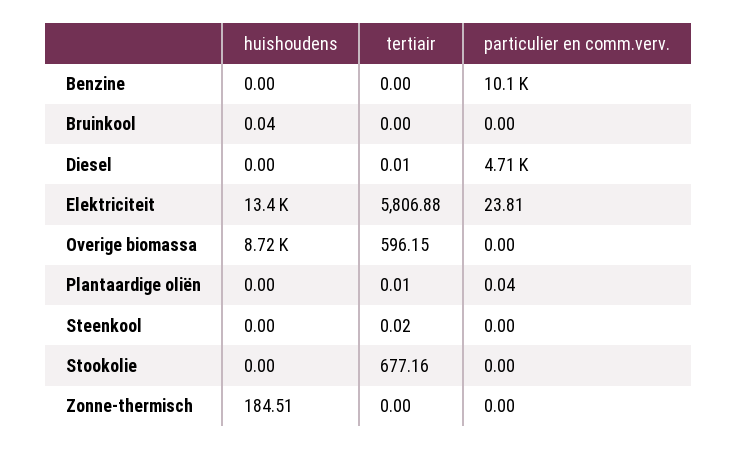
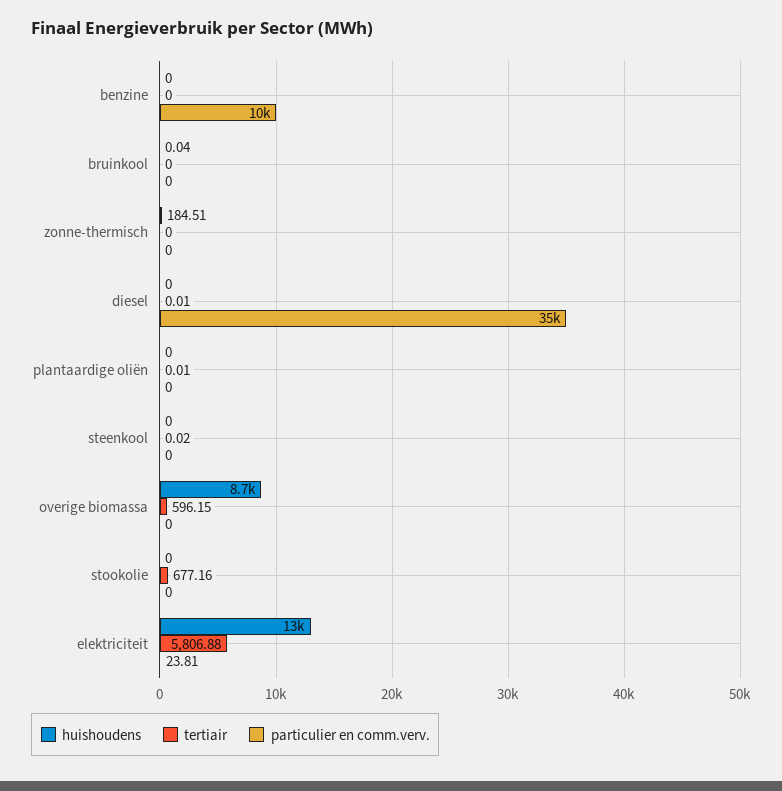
particulier en comm.verv., Diesel: 4710 -> 35000
particulier en comm.verv., Plantaardige oliën: 0.04 -> 0

